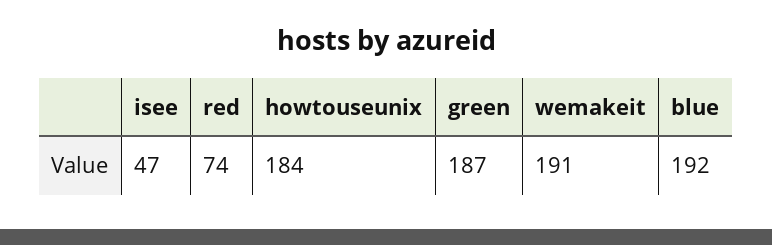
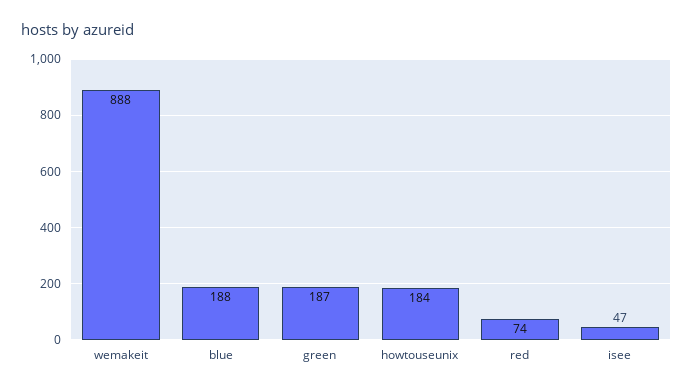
wemakeit: 191 -> 888
blue: 192 -> 188

